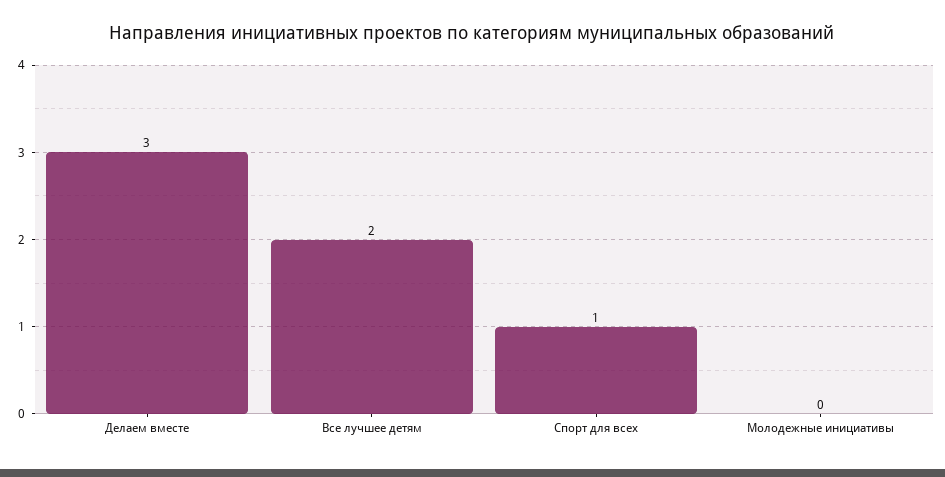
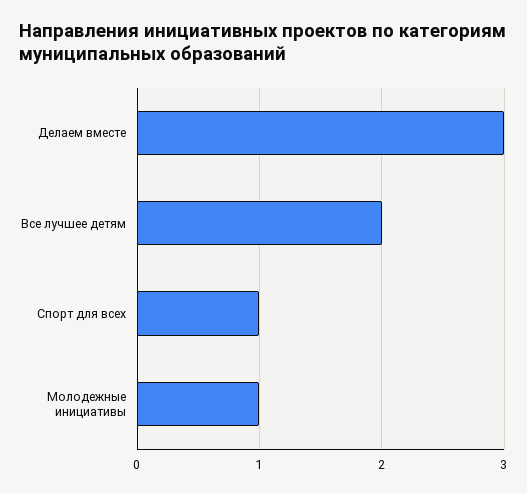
Молодежные инициативы: 0 -> 1

